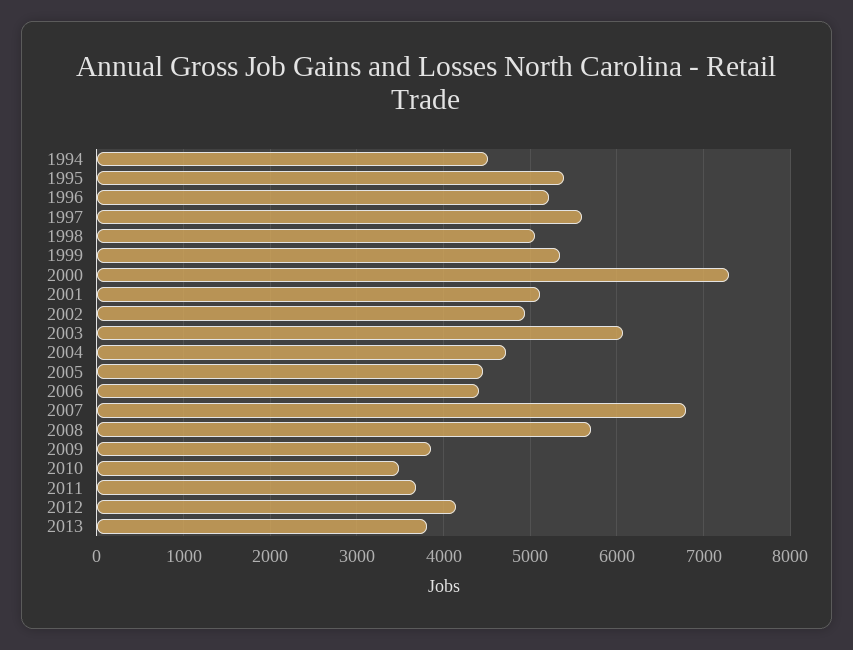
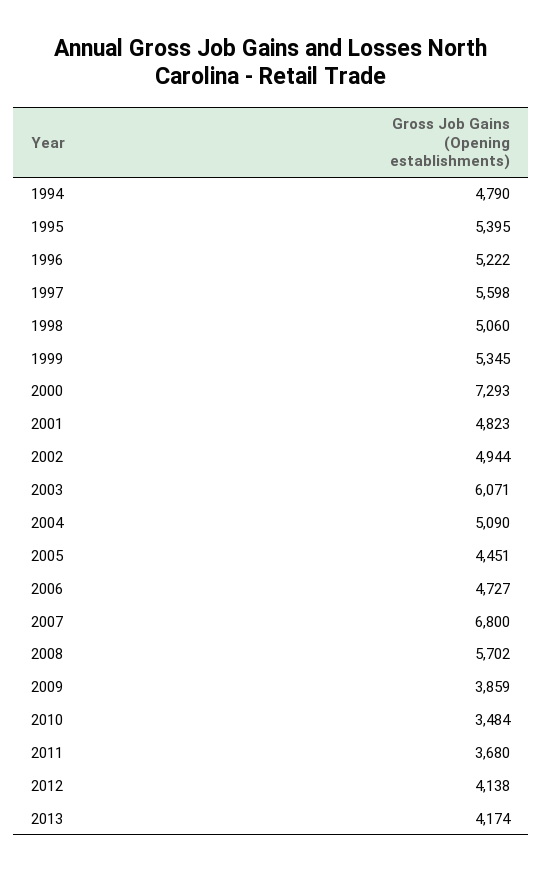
1994: 4500 -> 4790
2001: 5100 -> 4823
2004: 4700 -> 5090
2006: 4400 -> 4727
2013: 3800 -> 4174

